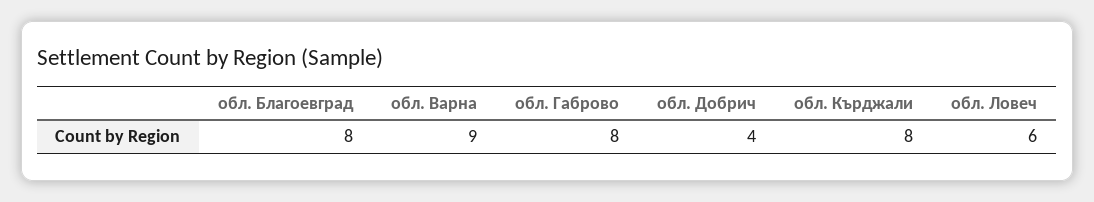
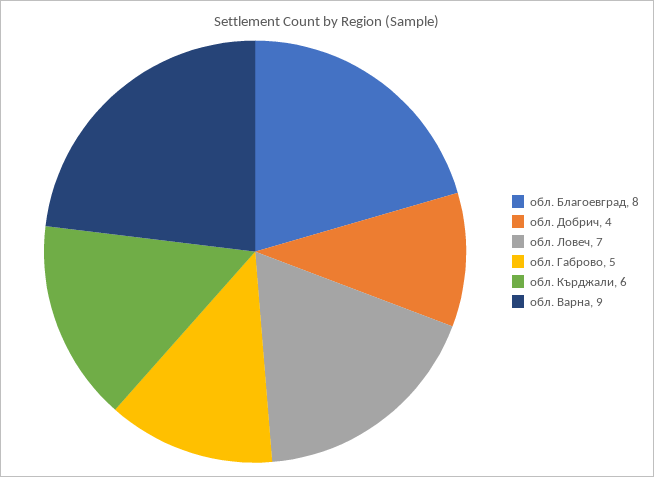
обл. Габрово: 8 -> 5
обл. Кърджали: 8 -> 6
обл. Ловеч: 6 -> 7

